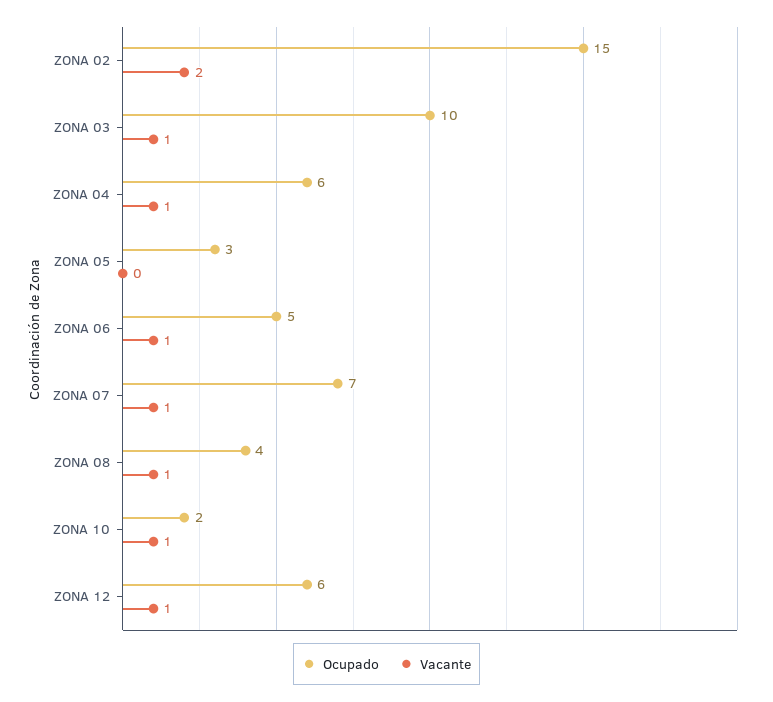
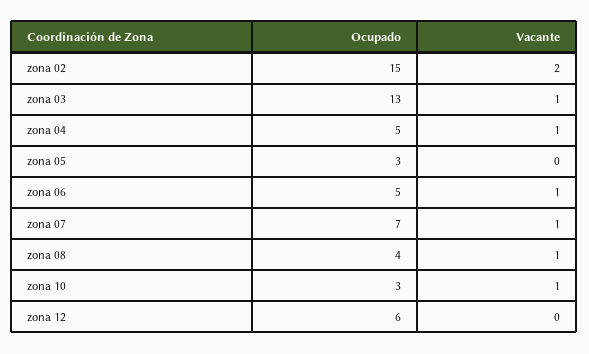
Ocupado, ZONA 03: 10 -> 13
Ocupado, ZONA 04: 6 -> 5
Ocupado, ZONA 10: 2 -> 3
Vacante, ZONA 12: 1 -> 0

